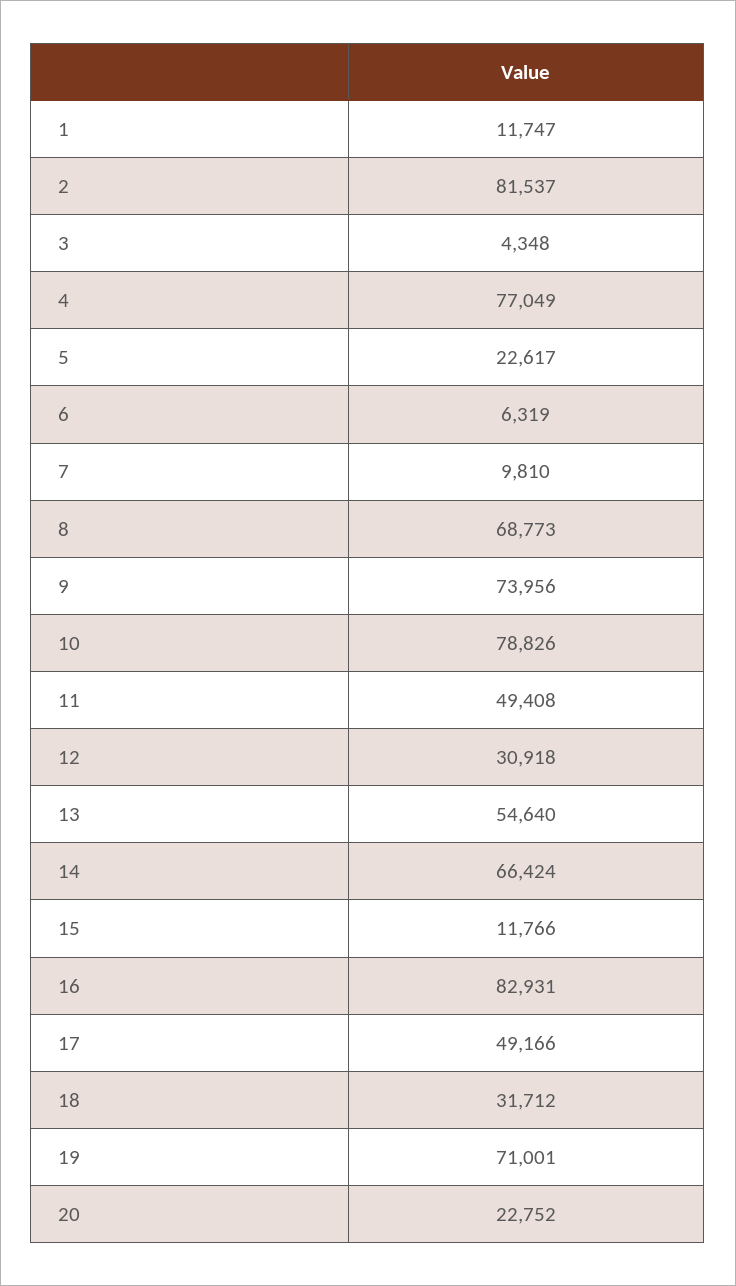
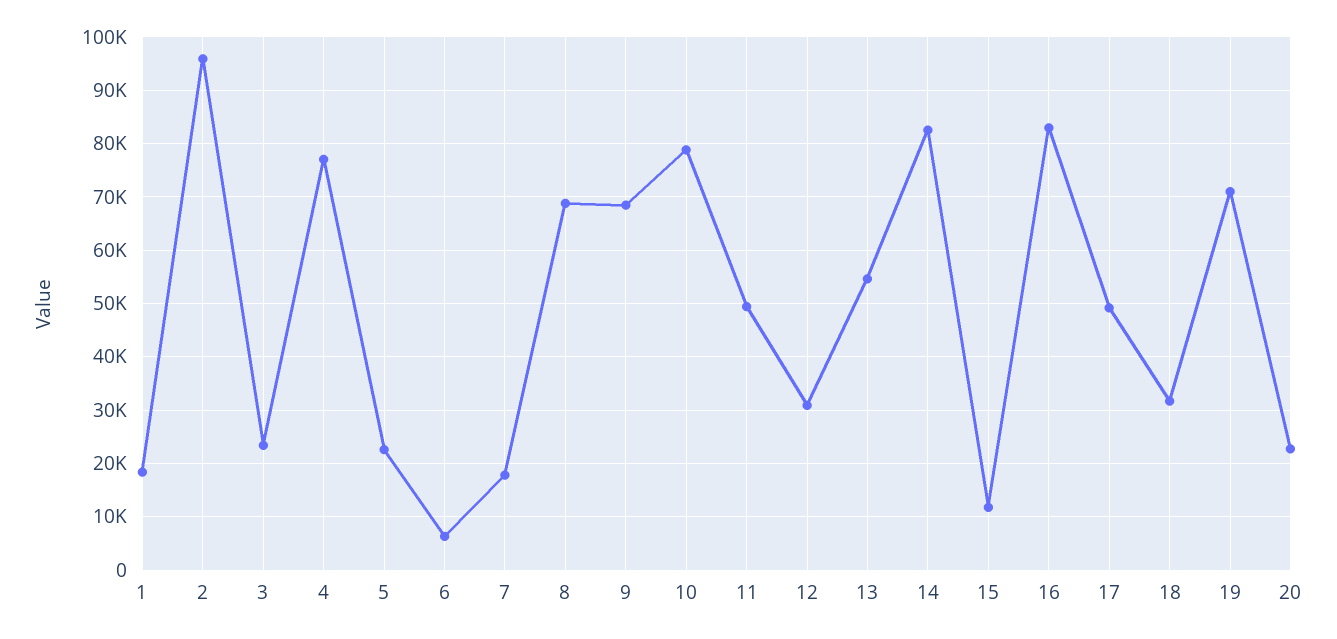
1: 11747 -> 18000
2: 81537 -> 96000
3: 4348 -> 24000
7: 9810 -> 18000
9: 73956 -> 68000
14: 66424 -> 82000

